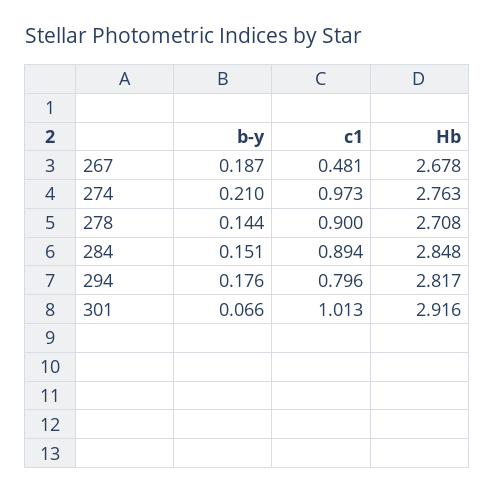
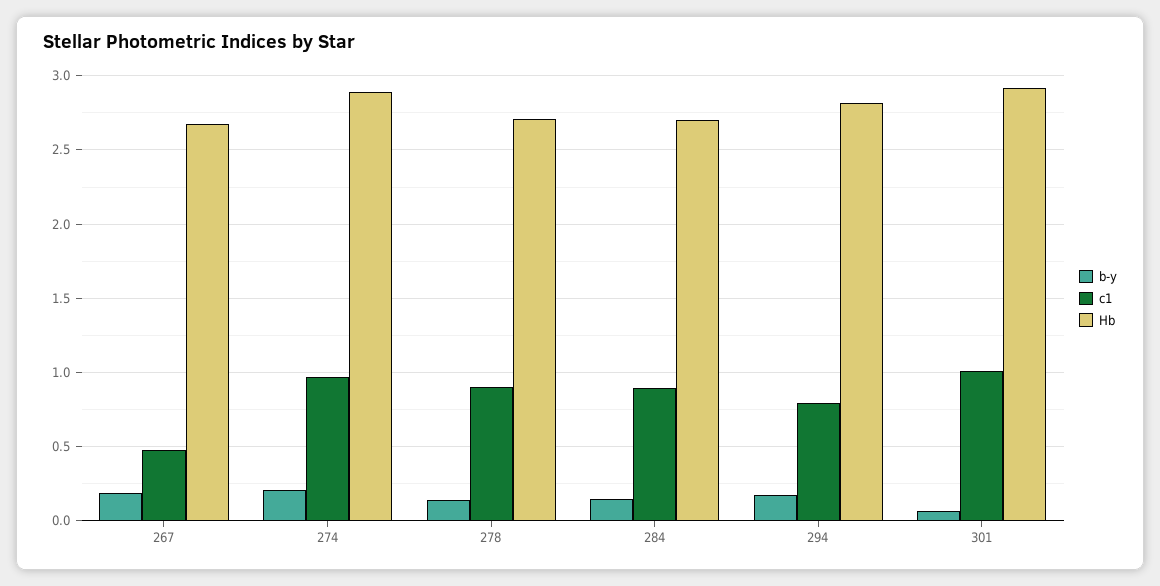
Hb, 274: 2.763 -> 2.9
Hb, 284: 2.848 -> 2.7

